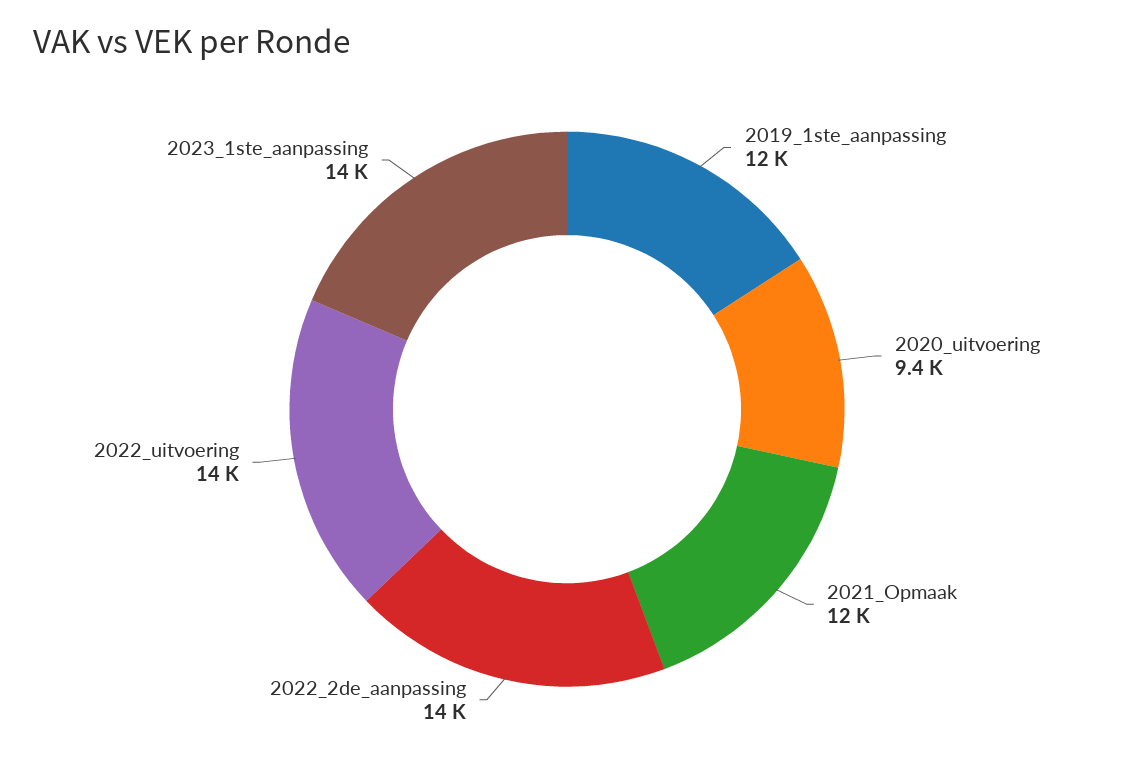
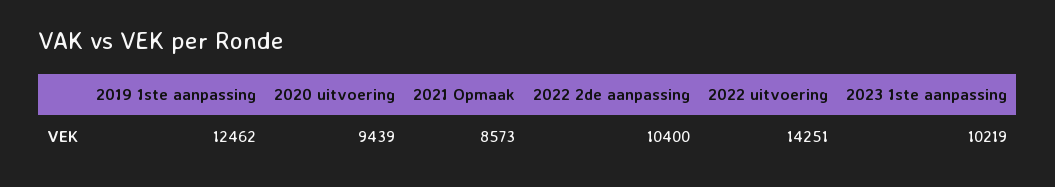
2021_Opmaak: 12000 -> 8573
2022_2de_aanpassing: 14000 -> 10400
2023_1ste_aanpassing: 14000 -> 10219

